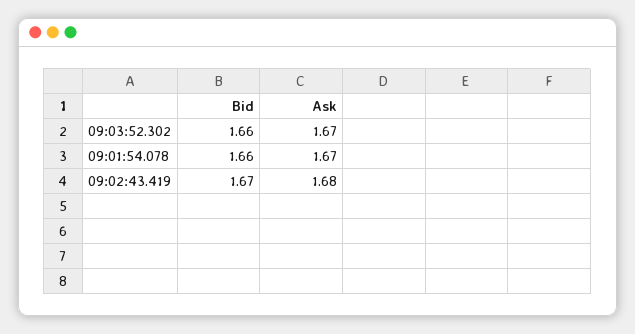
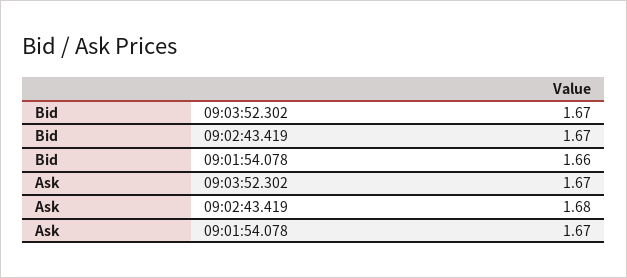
Bid, 09:03:52.302: 1.66 -> 1.67

